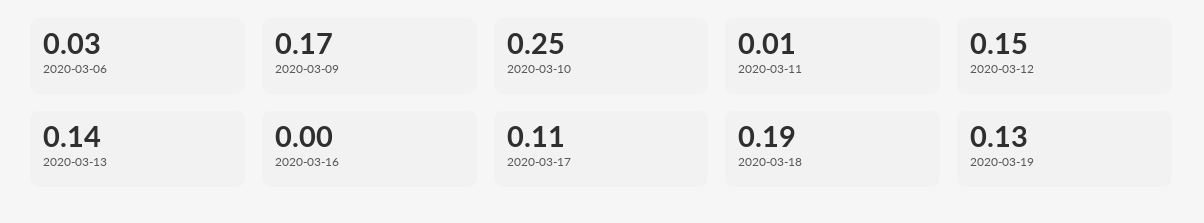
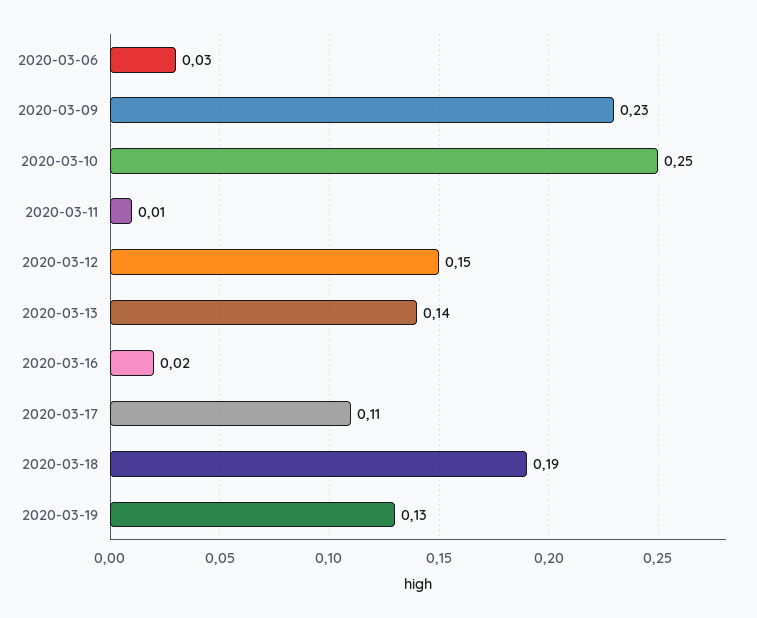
2020-03-09: 0.17 -> 0.23
2020-03-16: 0 -> 0.02

